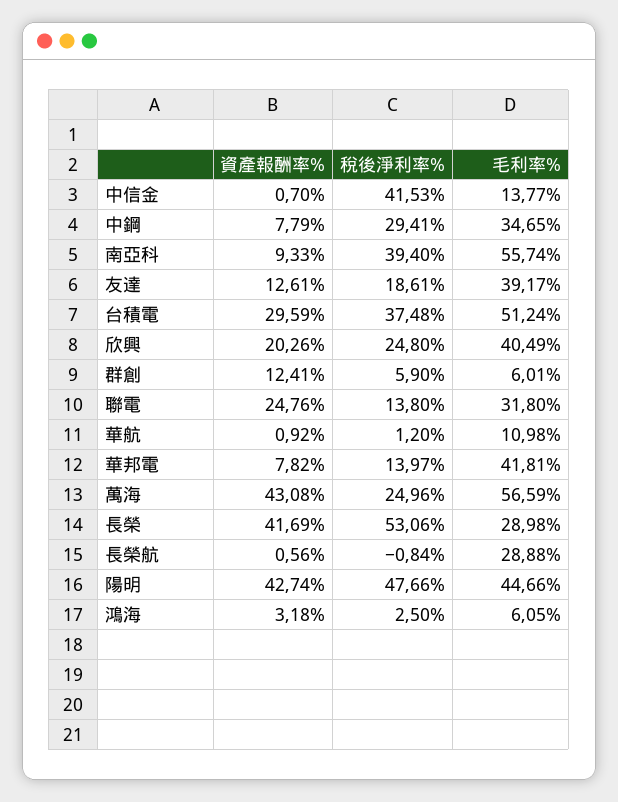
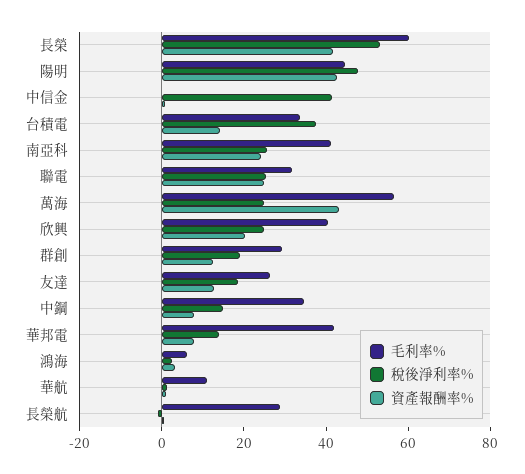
毛利率%, 中信金: 13.77 -> 0
稅後淨利率%, 中鋼: 29.41 -> 15
資產報酬率%, 南亞科: 9.33 -> 25
稅後淨利率%, 南亞科: 39.4 -> 25
毛利率%, 南亞科: 55.74 -> 40
毛利率%, 友達: 39.17 -> 25
資產報酬率%, 台積電: 29.59 -> 15
毛利率%, 台積電: 51.24 -> 35
稅後淨利率%, 群創: 5.9 -> 20
毛利率%, 群創: 6.01 -> 30
稅後淨利率%, 聯電: 13.8 -> 25
毛利率%, 長榮: 28.98 -> 60

